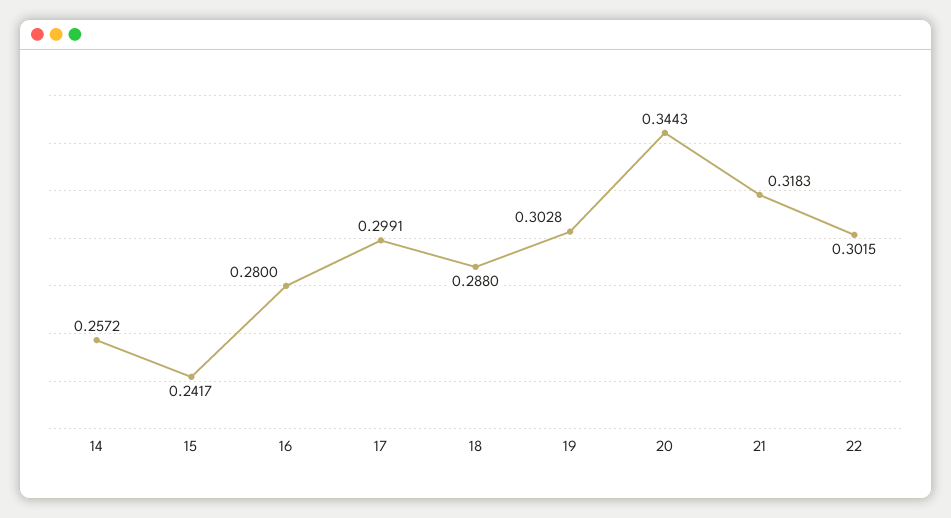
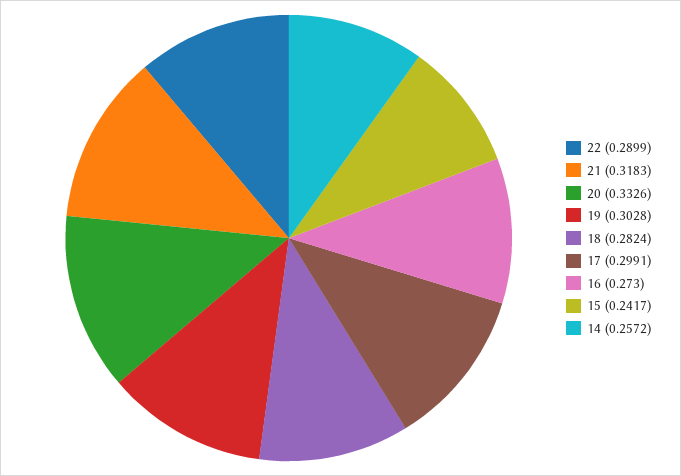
16: 0.28 -> 0.273
18: 0.288 -> 0.2824
20: 0.3443 -> 0.3326
22: 0.3015 -> 0.2899

